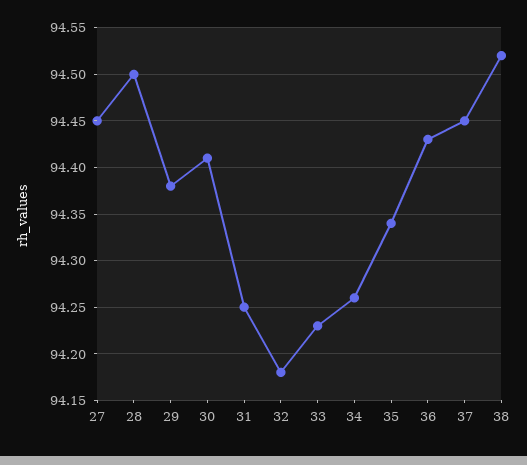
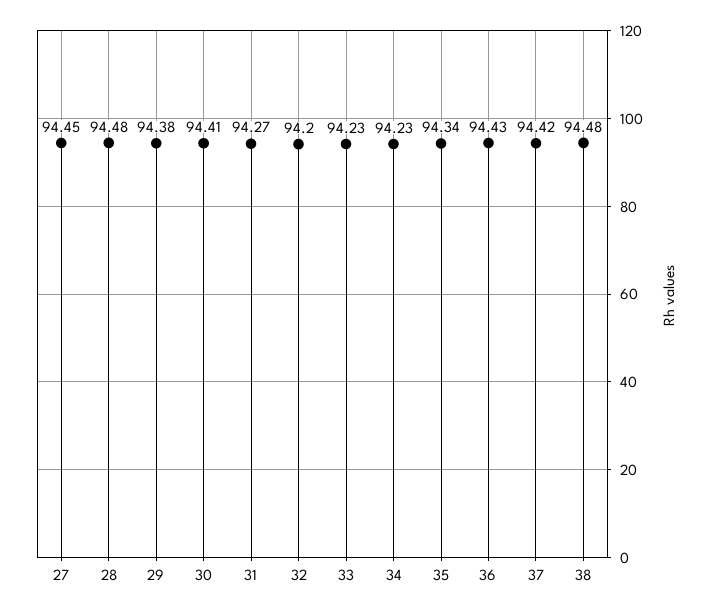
28: 94.5 -> 94.48
31: 94.25 -> 94.27
32: 94.18 -> 94.2
34: 94.26 -> 94.23
37: 94.45 -> 94.42
38: 94.52 -> 94.48

